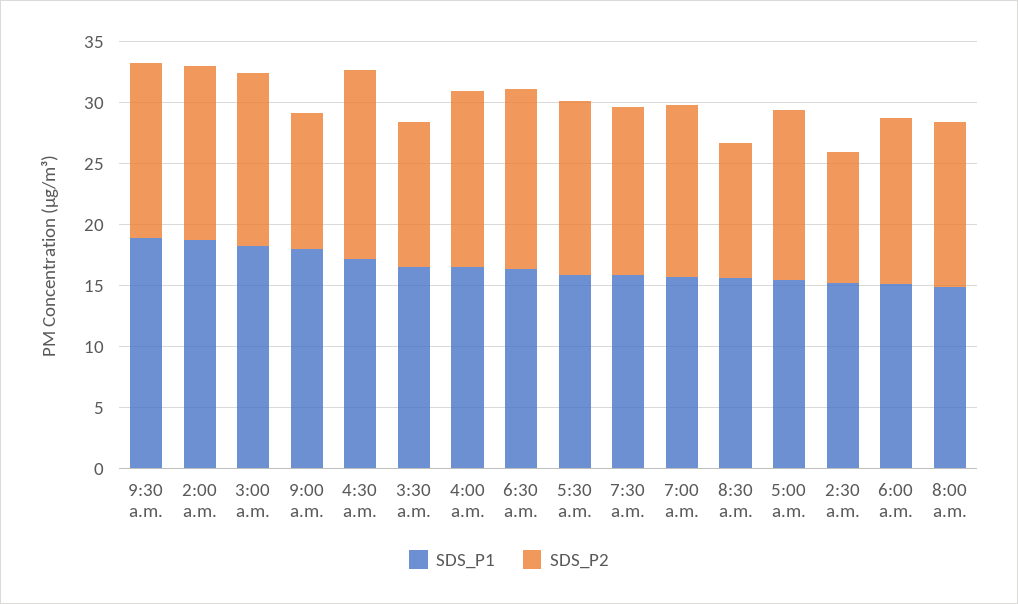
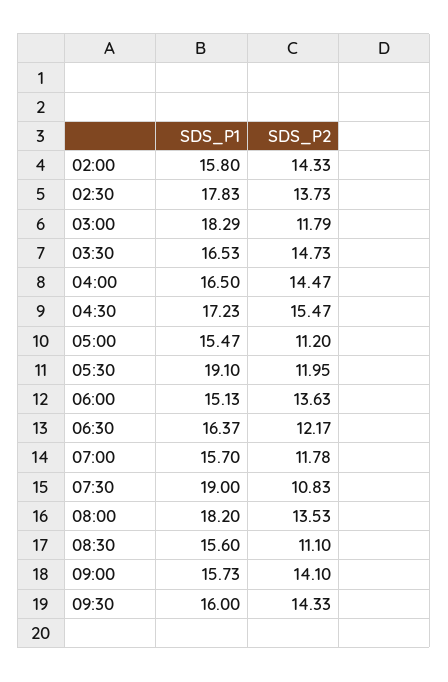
SDS_P1, 9:30 a.m.: 19 -> 16
SDS_P1, 2:00 a.m.: 19 -> 15.8
SDS_P2, 3:00 a.m.: 14 -> 11.79
SDS_P1, 9:00 a.m.: 18 -> 15.73
SDS_P2, 9:00 a.m.: 11 -> 14.1
SDS_P2, 3:30 a.m.: 12 -> 14.73
SDS_P2, 6:30 a.m.: 15 -> 12.17
SDS_P1, 5:30 a.m.: 16 -> 19.1
SDS_P2, 5:30 a.m.: 14 -> 11.95
SDS_P1, 7:30 a.m.: 16 -> 19
SDS_P2, 7:30 a.m.: 14 -> 10.83
SDS_P2, 7:00 a.m.: 14 -> 11.78
SDS_P2, 5:00 a.m.: 14 -> 11.2
SDS_P1, 2:30 a.m.: 15 -> 17.83
SDS_P2, 2:30 a.m.: 11 -> 13.73
SDS_P1, 8:00 a.m.: 15 -> 18.2

